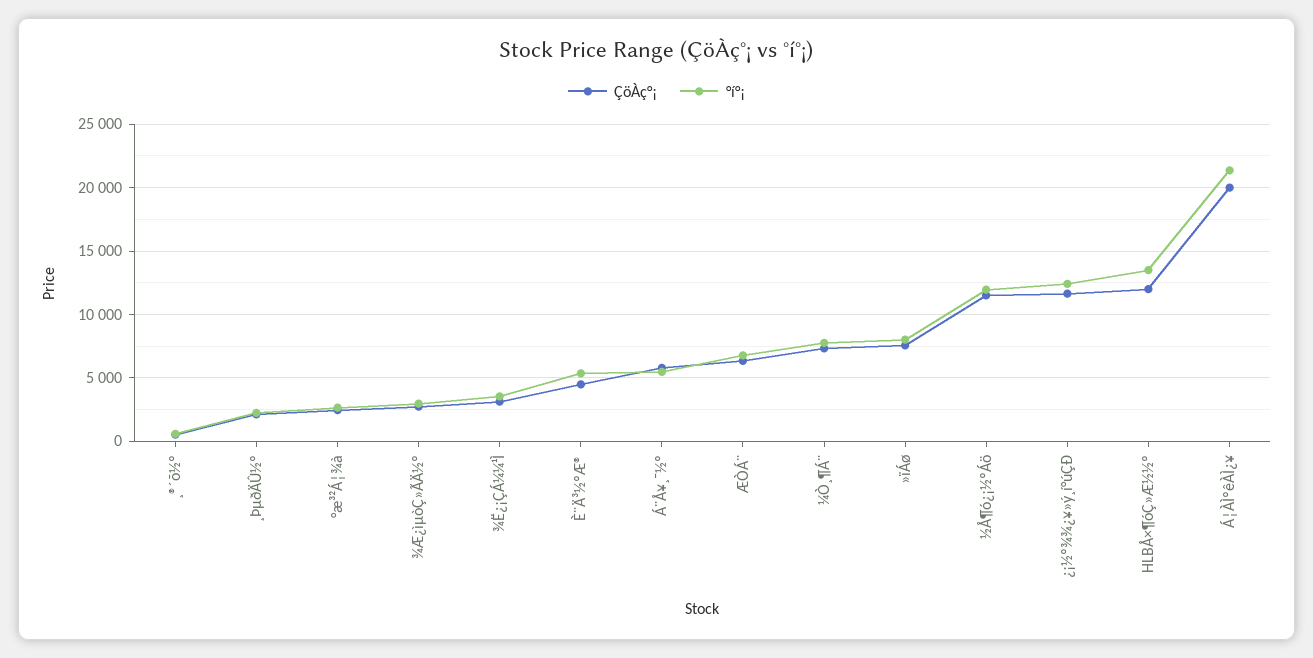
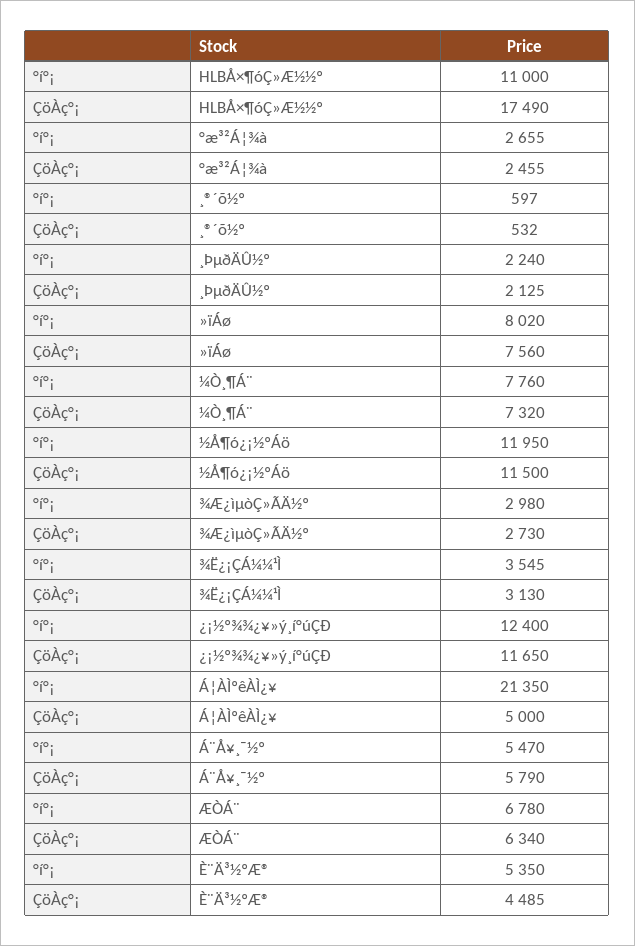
ÇöÀç°¡, HLBÅ×¶óÇ»Æ½½º: 12000 -> 17490
°í°¡, HLBÅ×¶óÇ»Æ½½º: 13500 -> 11000
ÇöÀç°¡, Á¦ÀÌºêÀÌ¿¥: 20000 -> 5000

